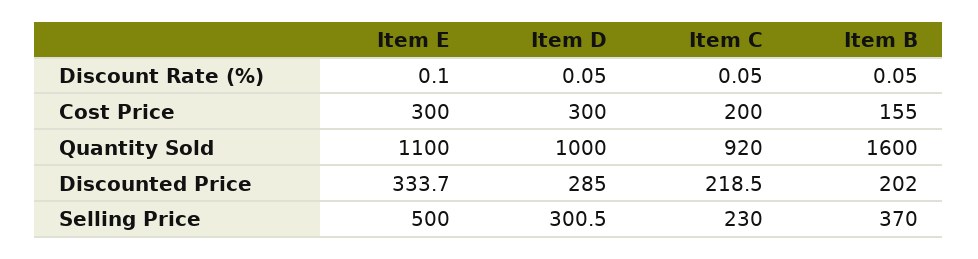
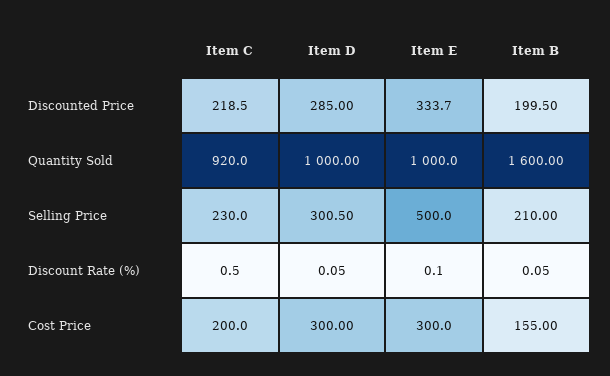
Item C, Discount Rate (%): 0.05 -> 0.5
Item E, Quantity Sold: 1100 -> 1000
Item B, Discounted Price: 202 -> 199.5
Item B, Selling Price: 370 -> 210

